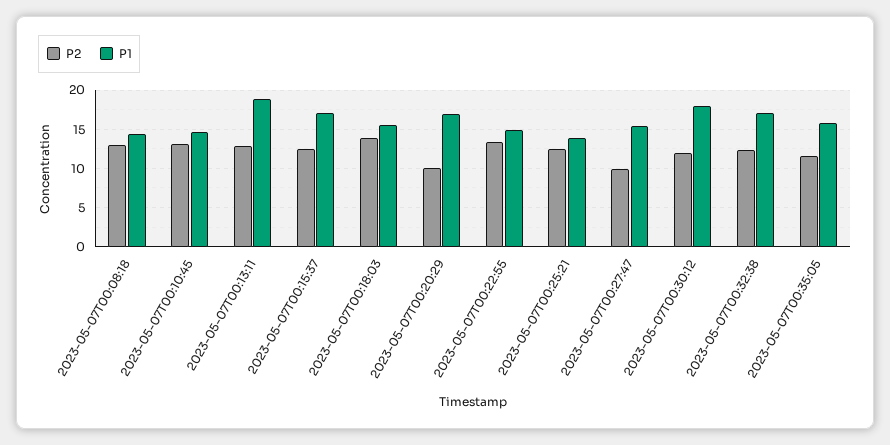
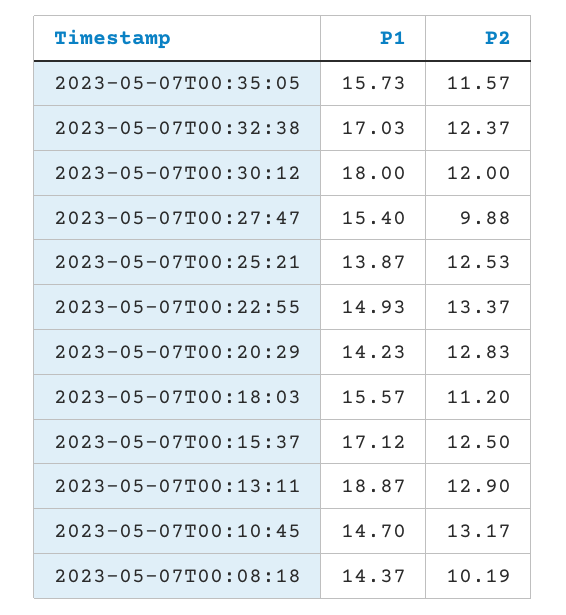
P2, 2023-05-07T00:08:18: 13 -> 10.19
P2, 2023-05-07T00:18:03: 14 -> 11.2
P2, 2023-05-07T00:20:29: 10 -> 12.83
P1, 2023-05-07T00:20:29: 17 -> 14.23

